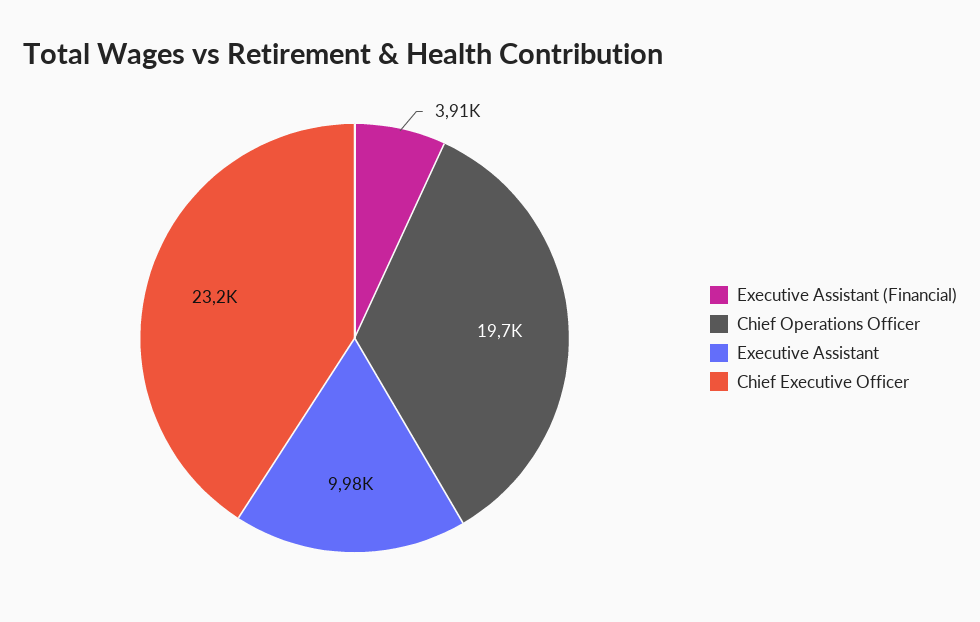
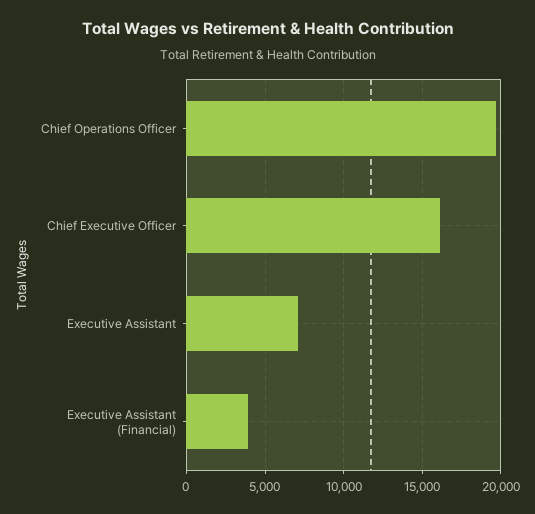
Executive Assistant: 9980 -> 7000
Chief Executive Officer: 23200 -> 16000

